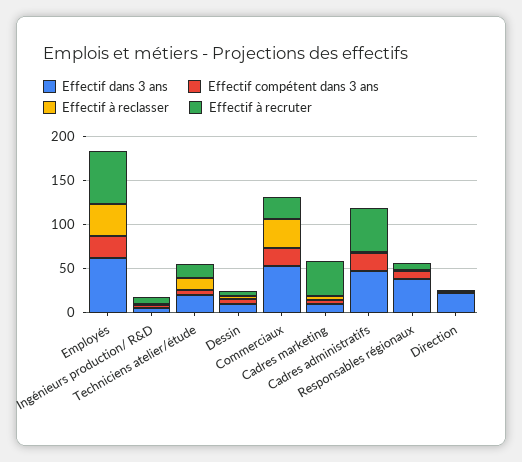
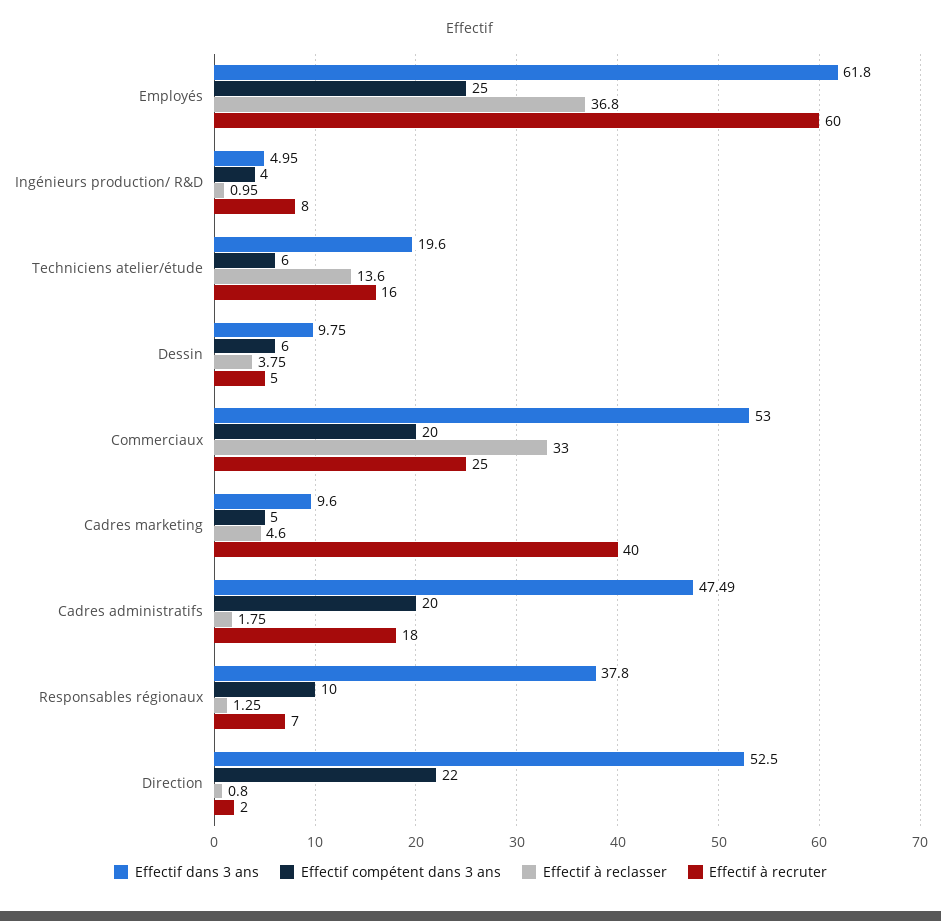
Effectif à recruter, Cadres administratifs: 50 -> 18
Effectif dans 3 ans, Direction: 20 -> 52.5
Effectif compétent dans 3 ans, Direction: 0 -> 22

